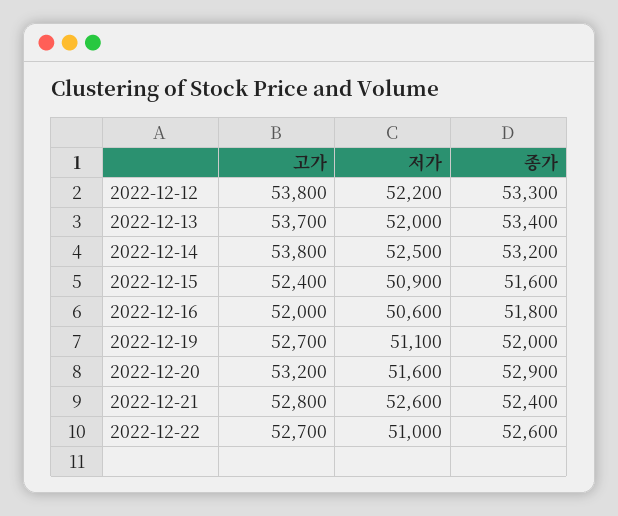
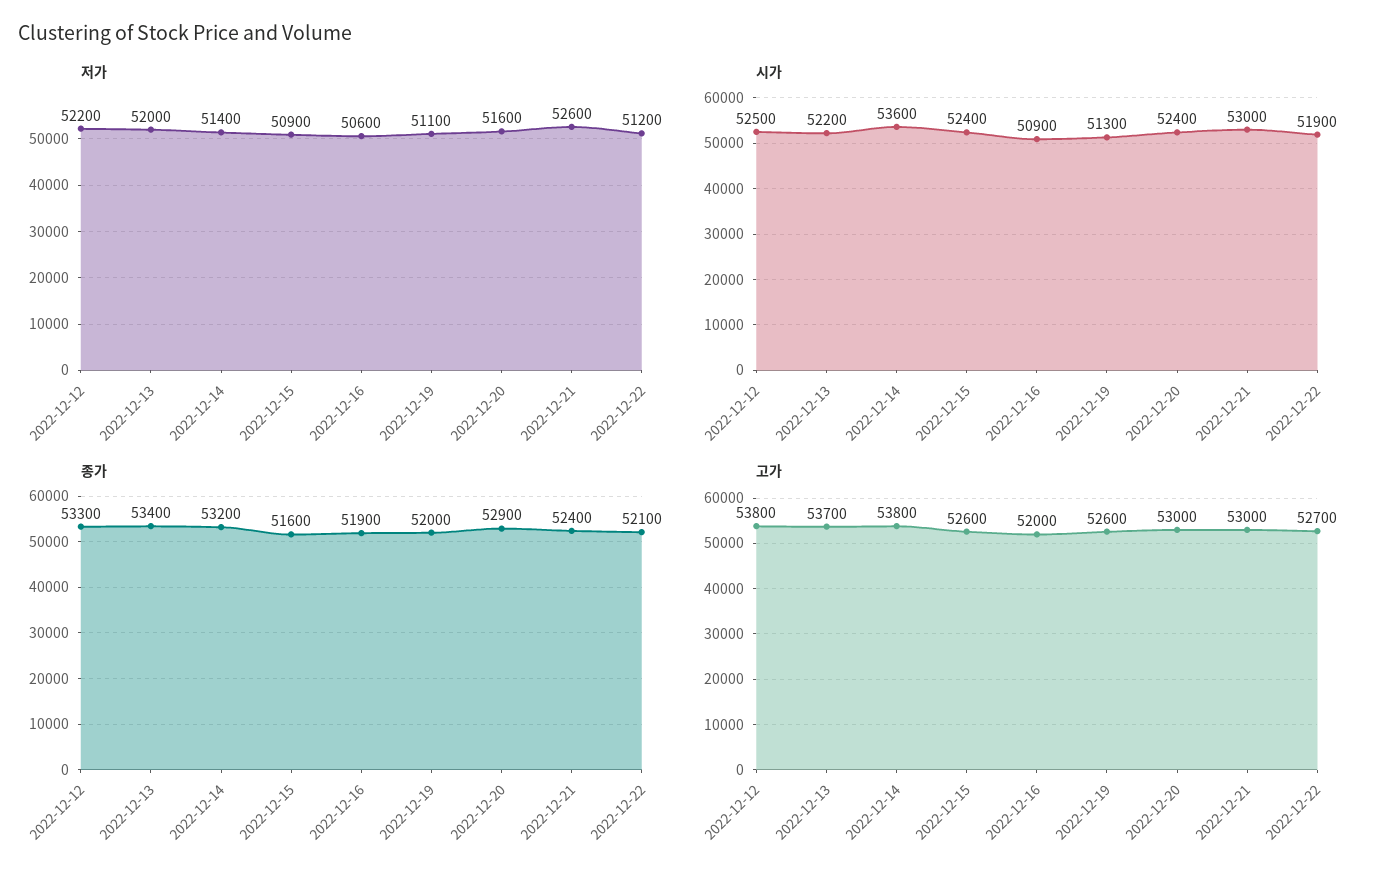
저가, 2022-12-14: 52500 -> 51400
고가, 2022-12-15: 52400 -> 52600
종가, 2022-12-16: 51800 -> 51900
고가, 2022-12-19: 52700 -> 52600
고가, 2022-12-20: 53200 -> 53000
고가, 2022-12-21: 52800 -> 53000
저가, 2022-12-22: 51000 -> 51200
종가, 2022-12-22: 52600 -> 52100
시가, 2022-12-12: none -> 52500
시가, 2022-12-13: none -> 52200
시가, 2022-12-14: none -> 53600
시가, 2022-12-15: none -> 52400
시가, 2022-12-16: none -> 50900
시가, 2022-12-19: none -> 51300
시가, 2022-12-20: none -> 52400
시가, 2022-12-21: none -> 53000
시가, 2022-12-22: none -> 51900

